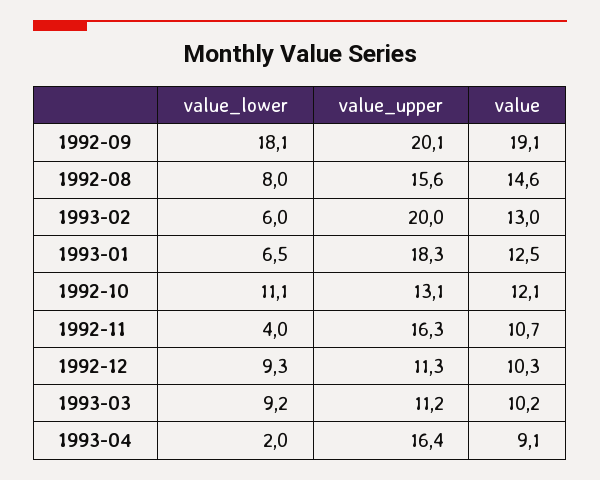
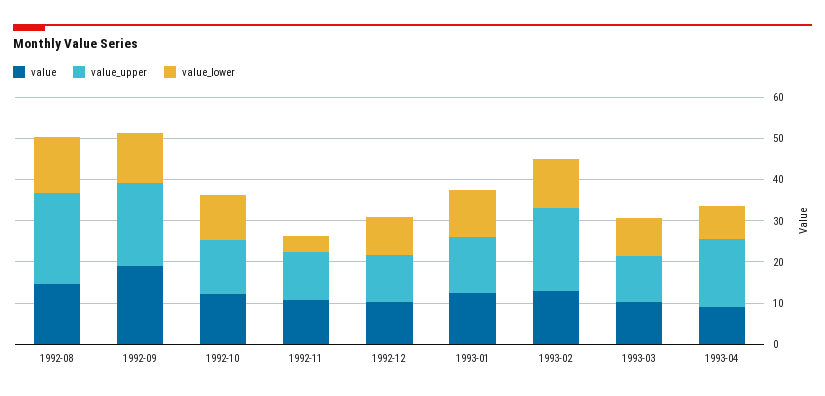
value_lower, 1992-09: 18.1 -> 12
value_lower, 1992-08: 8 -> 14
value_upper, 1992-08: 15.6 -> 22
value_lower, 1993-02: 6 -> 12
value_lower, 1993-01: 6.5 -> 12
value_upper, 1993-01: 18.3 -> 14
value_upper, 1992-11: 16.3 -> 12
value_lower, 1993-04: 2 -> 8

